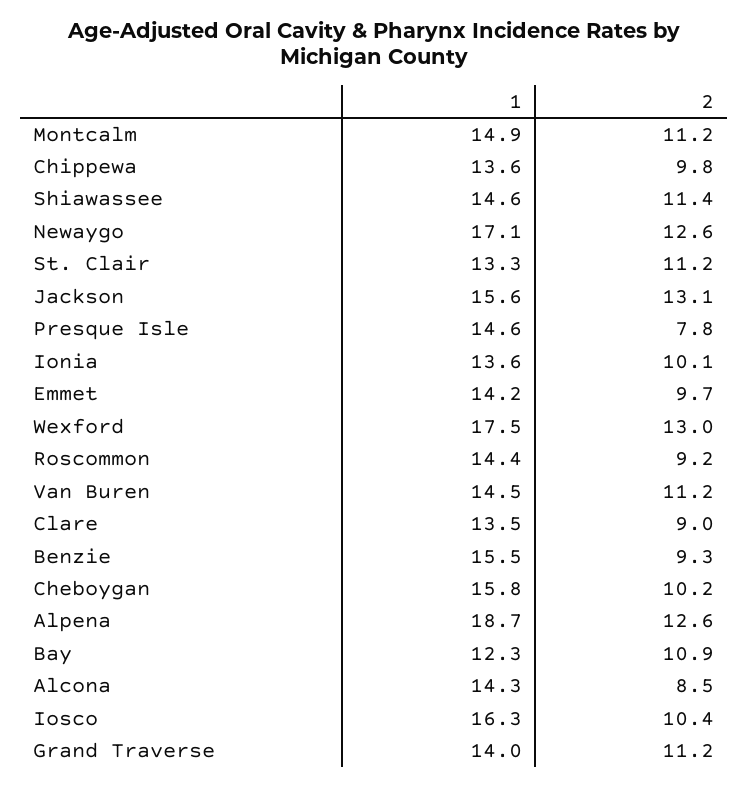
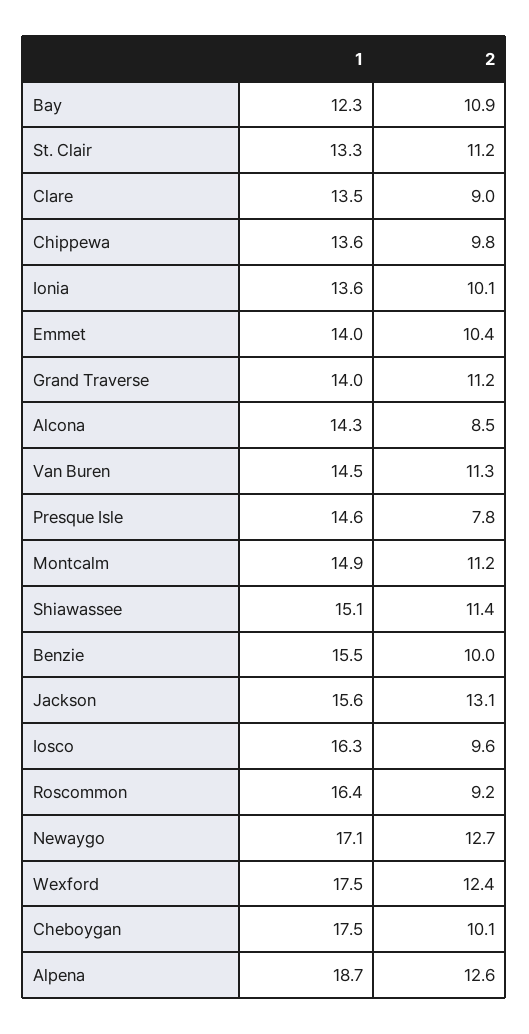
1, Shiawassee: 14.6 -> 15.1
2, Newaygo: 12.6 -> 12.7
1, Emmet: 14.2 -> 14
2, Emmet: 9.7 -> 10.4
2, Wexford: 13 -> 12.4
1, Roscommon: 14.4 -> 16.4
2, Van Buren: 11.2 -> 11.3
2, Benzie: 9.3 -> 10
1, Cheboygan: 15.8 -> 17.5
2, Cheboygan: 10.2 -> 10.1
2, Iosco: 10.4 -> 9.6

